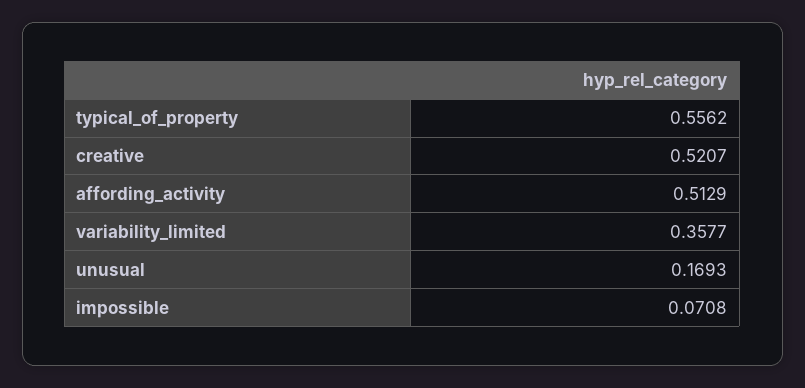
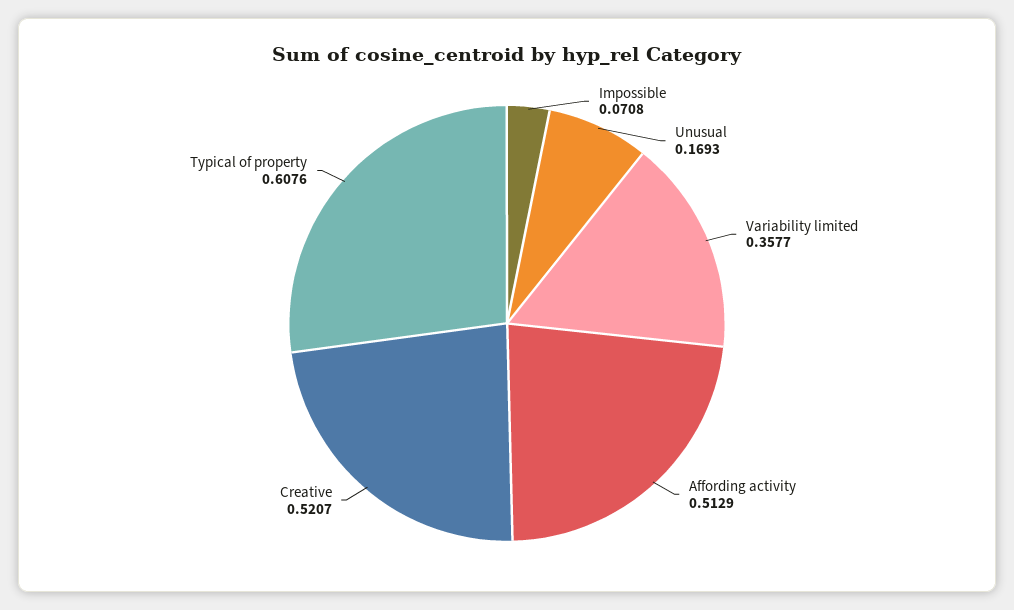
typical_of_property: 0.5562 -> 0.6076

